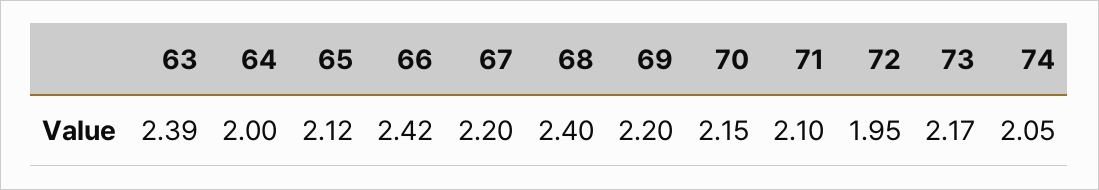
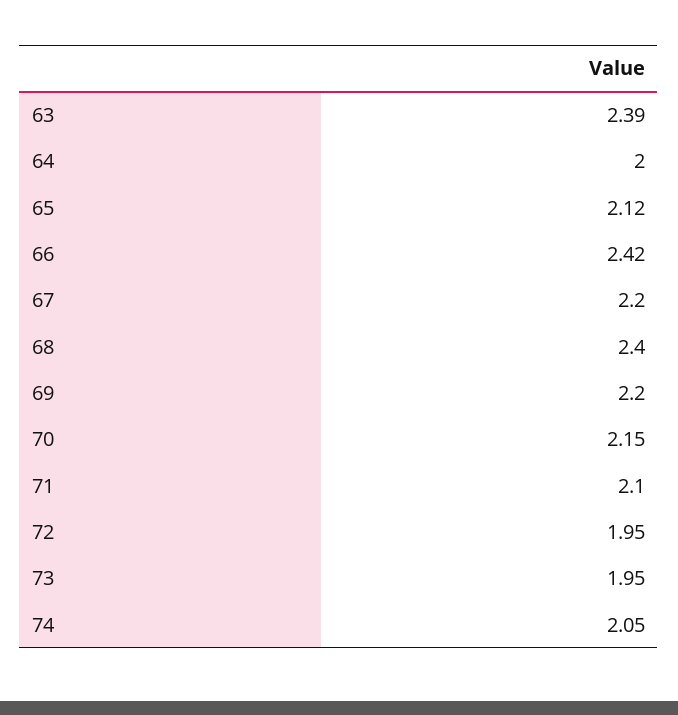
73: 2.17 -> 1.95

